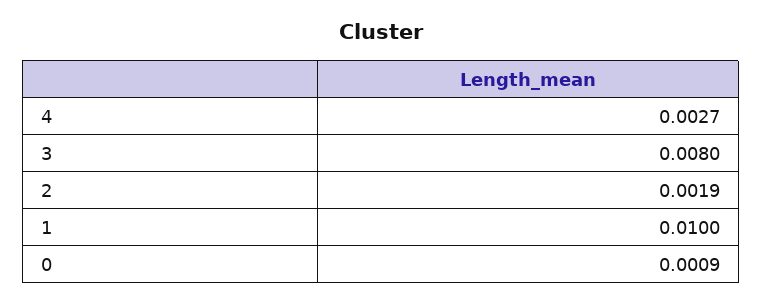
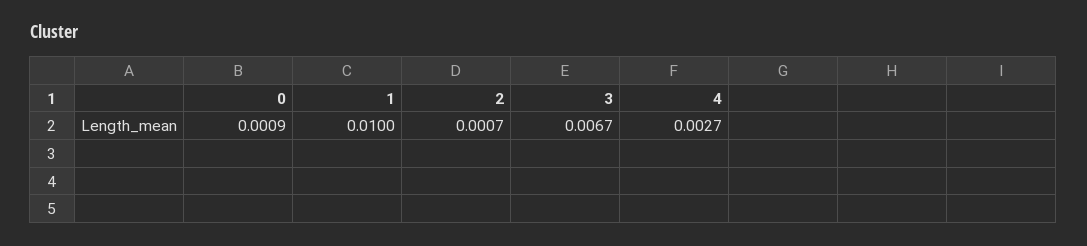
3: 0.008 -> 0.0067
2: 0.0019 -> 0.0007

